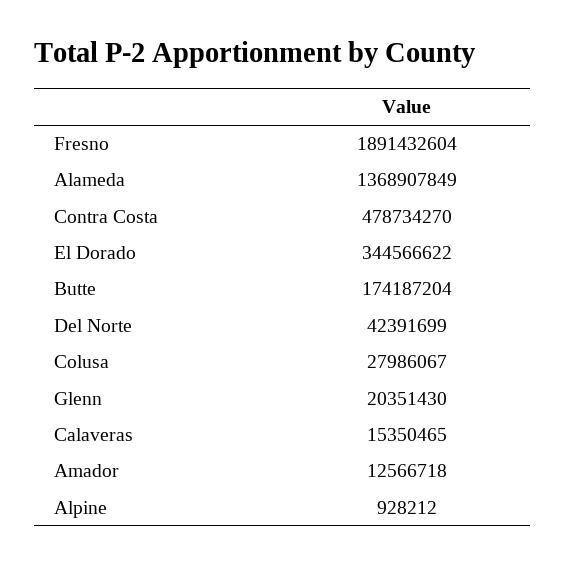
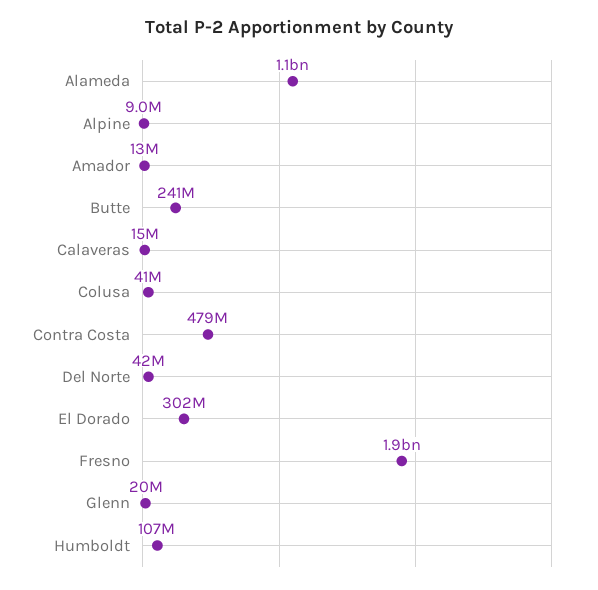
Alameda: 1368907849 -> 1100000000
El Dorado: 344566622 -> 302000000
Butte: 174187204 -> 241000000
Colusa: 27986067 -> 41000000
Alpine: 928212 -> 9000000
Humboldt: none -> 107000000

